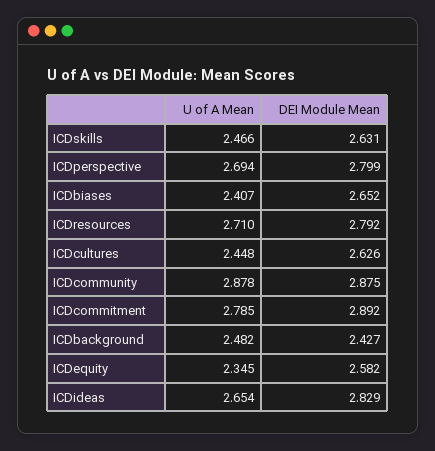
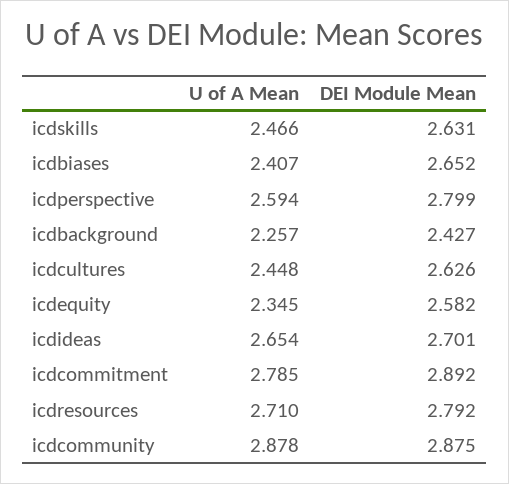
U of A Mean, ICDperspective: 2.694 -> 2.594
U of A Mean, ICDbackground: 2.482 -> 2.257
DEI Module Mean, ICDideas: 2.829 -> 2.701

